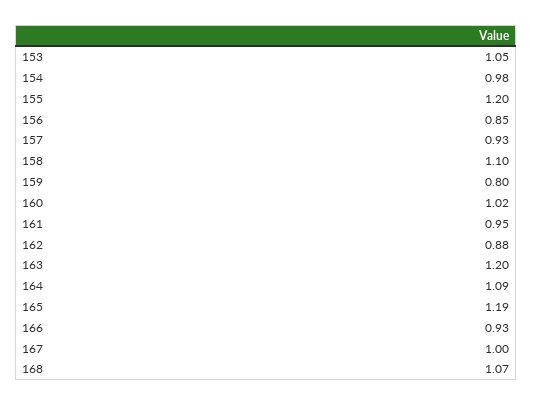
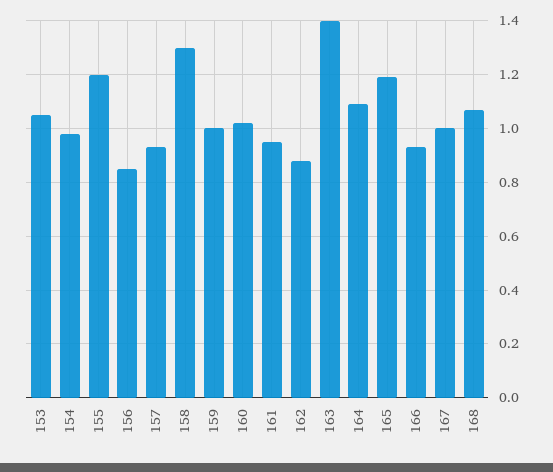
158: 1.1 -> 1.3
159: 0.8 -> 1
163: 1.2 -> 1.4

